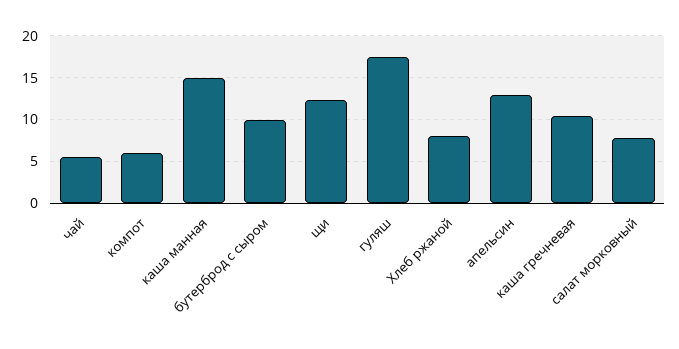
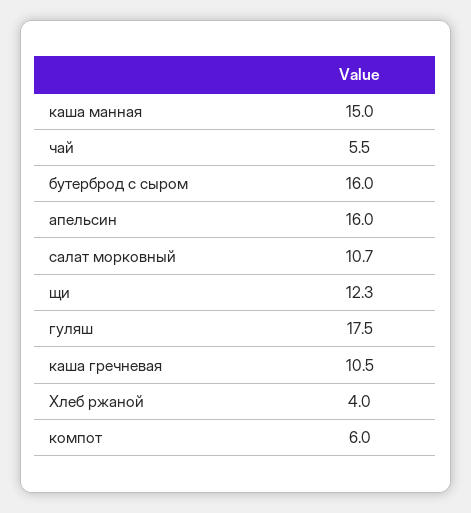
бутерброд с сыром: 10 -> 16
Хлеб ржаной: 8 -> 4
апельсин: 13 -> 16
салат морковный: 8 -> 10.7

